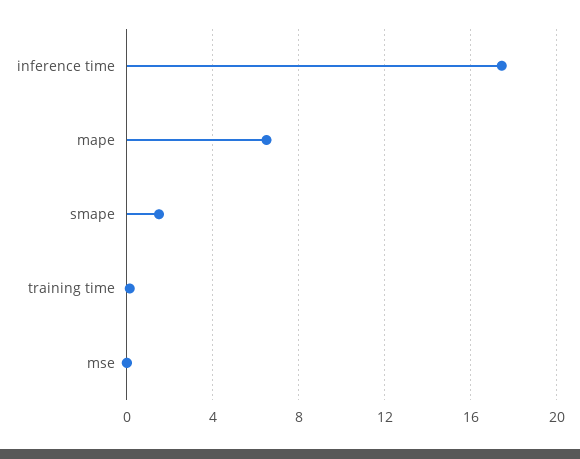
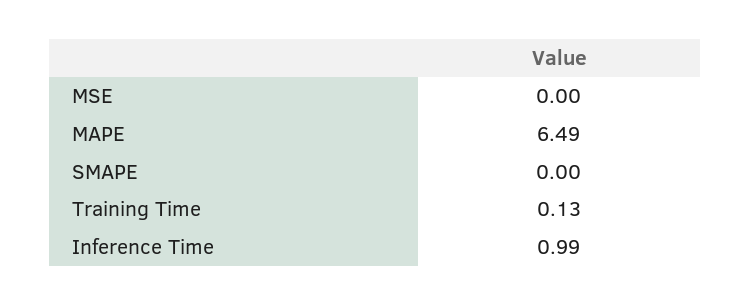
inference time: 17.5 -> 0.99
smape: 1.5 -> 0

